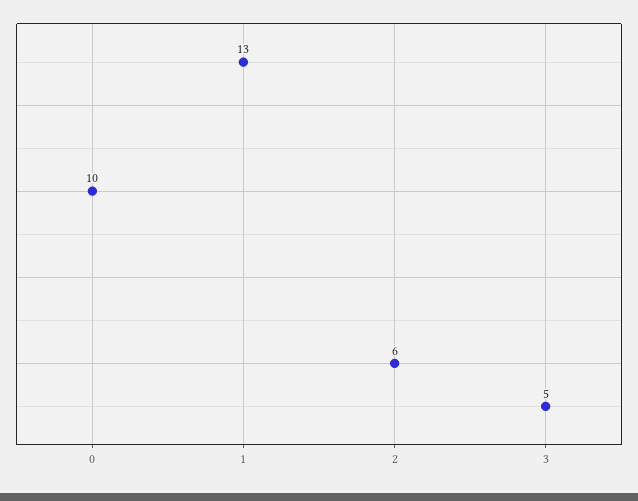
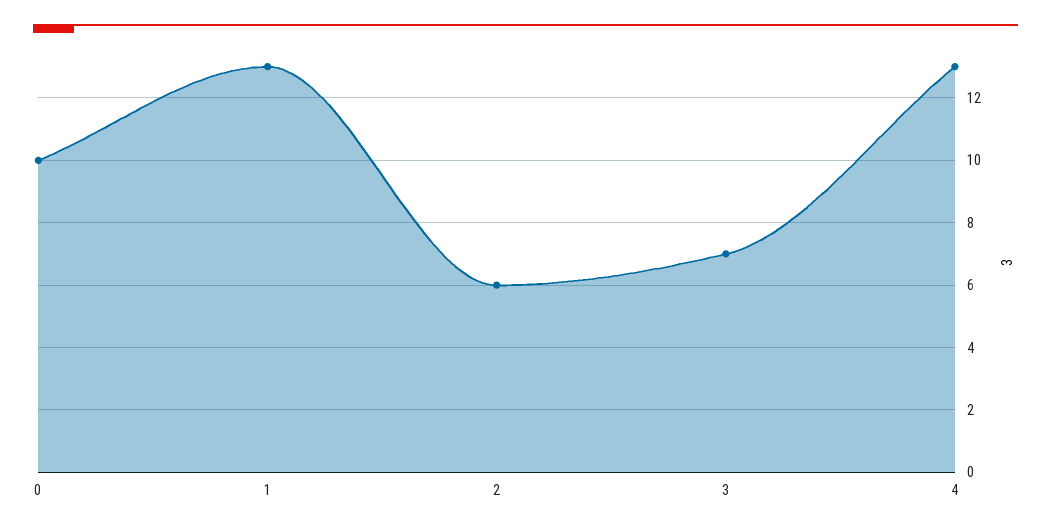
3: 5 -> 7
4: none -> 13

